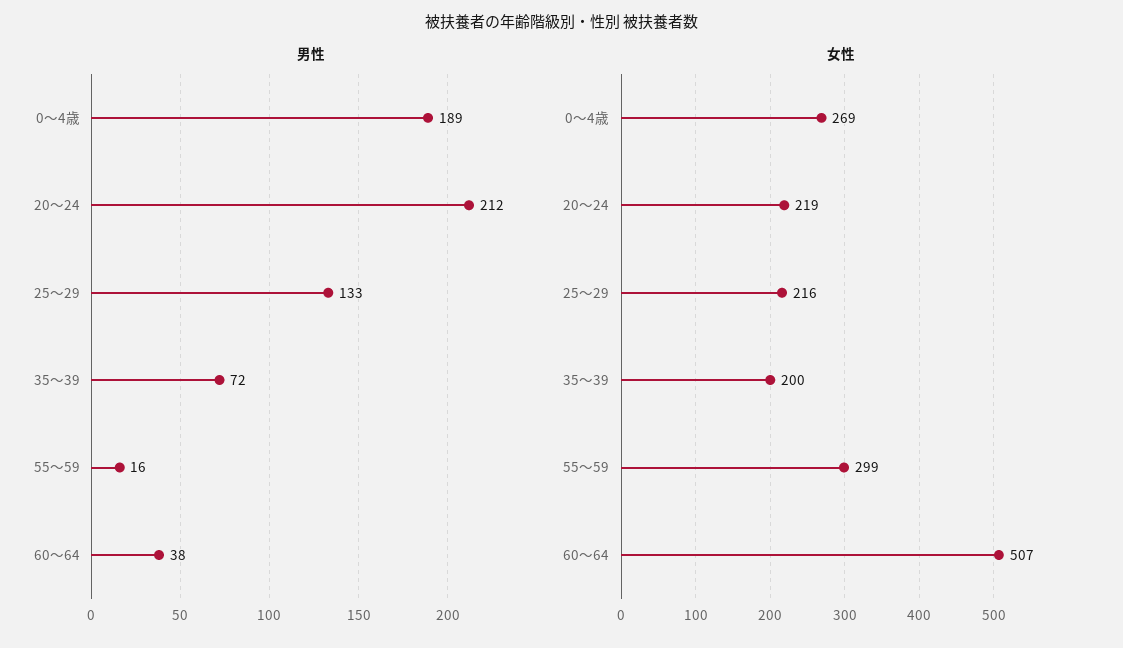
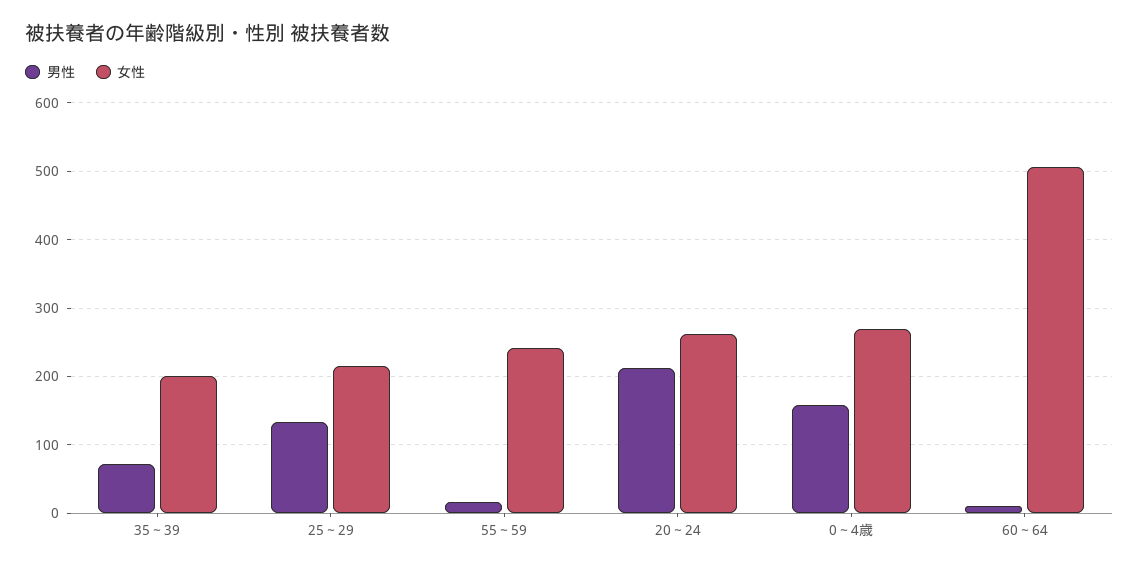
男性, 0～4歳: 189 -> 160
男性, 60～64: 38 -> 10
女性, 20～24: 219 -> 260
女性, 55～59: 299 -> 240

